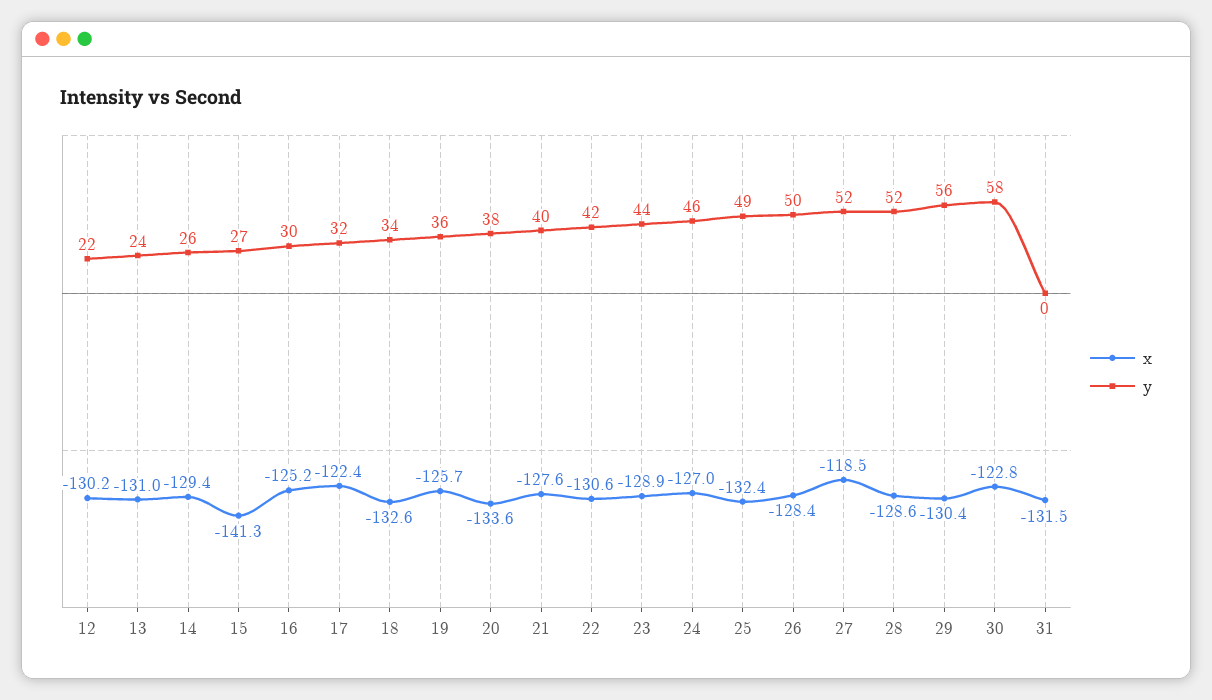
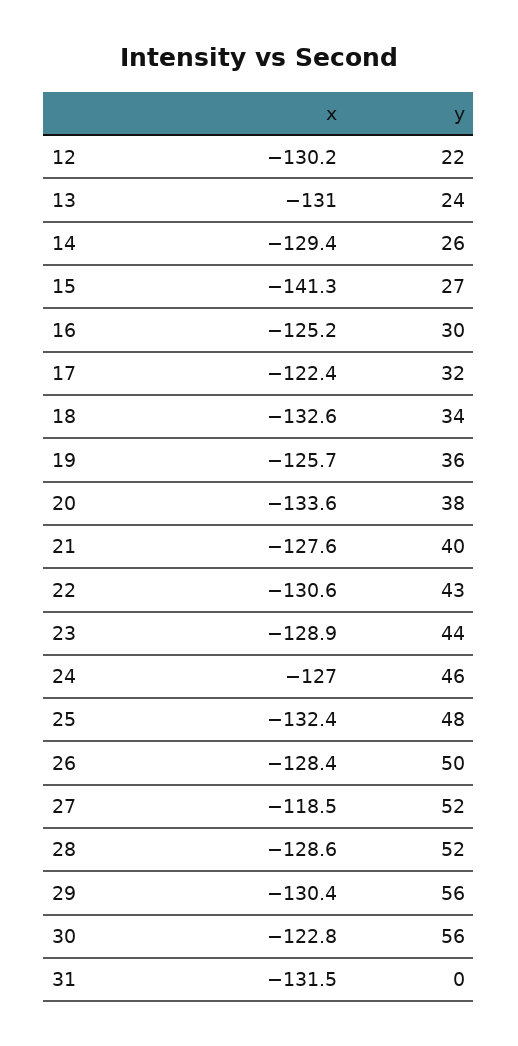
y, 22: 42 -> 43
y, 25: 49 -> 48
y, 30: 58 -> 56

